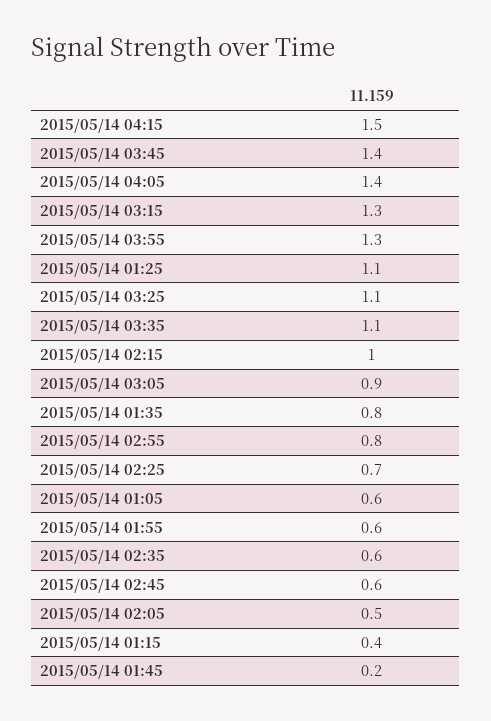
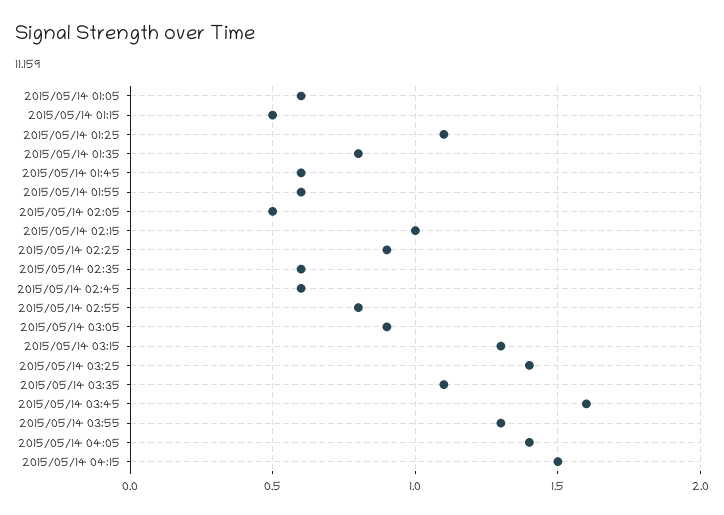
2015/05/14 03:45: 1.4 -> 1.6
2015/05/14 03:25: 1.1 -> 1.4
2015/05/14 02:25: 0.7 -> 0.9
2015/05/14 01:15: 0.4 -> 0.5
2015/05/14 01:45: 0.2 -> 0.6

